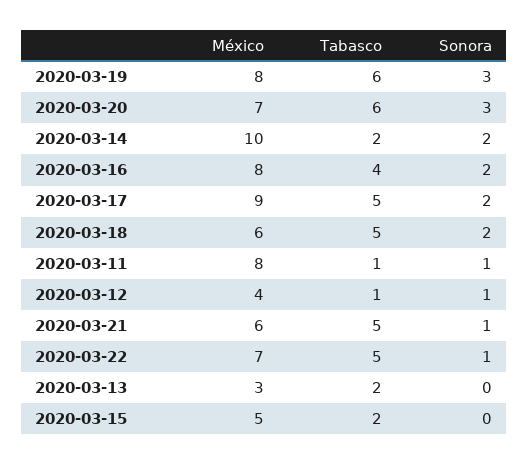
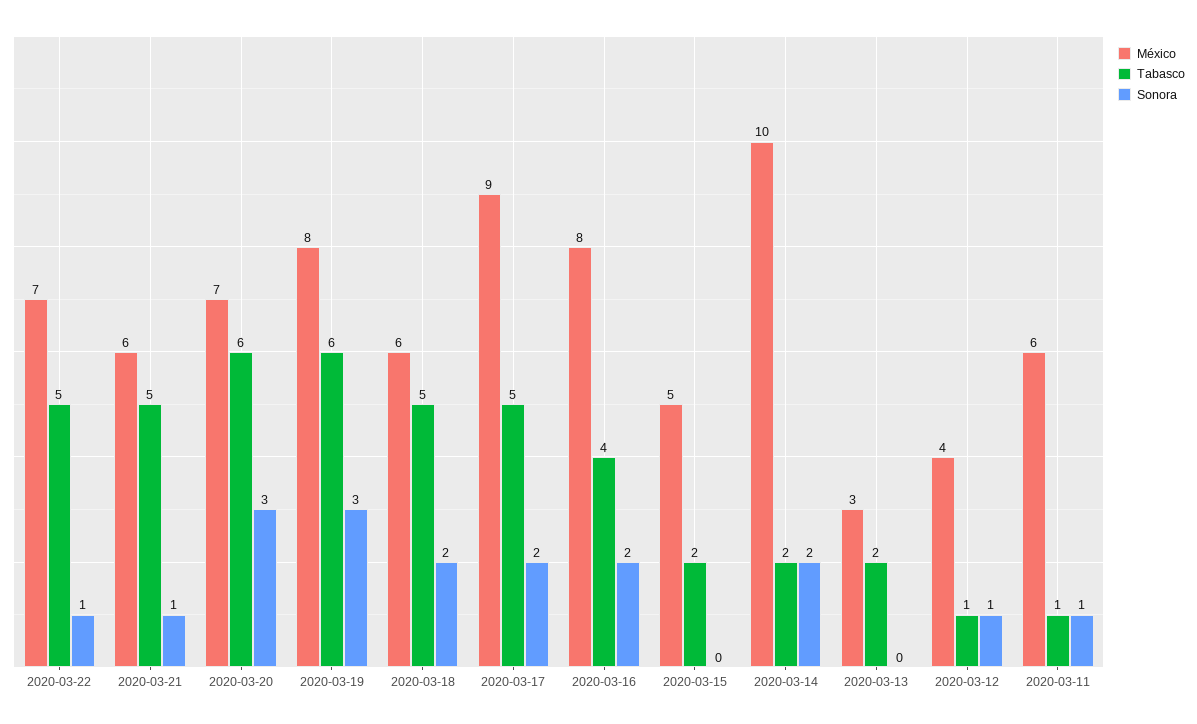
México, 2020-03-11: 8 -> 6

